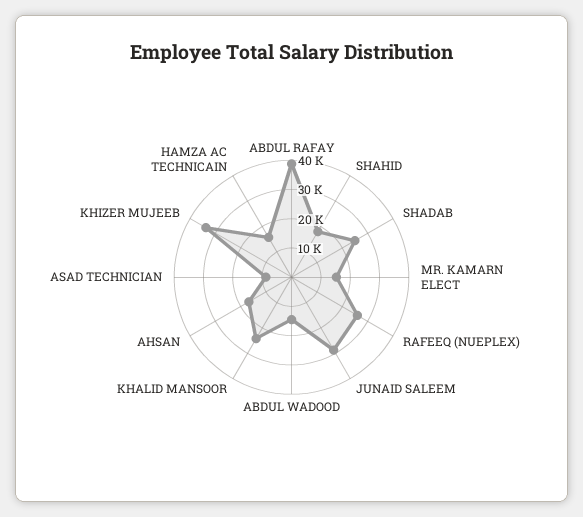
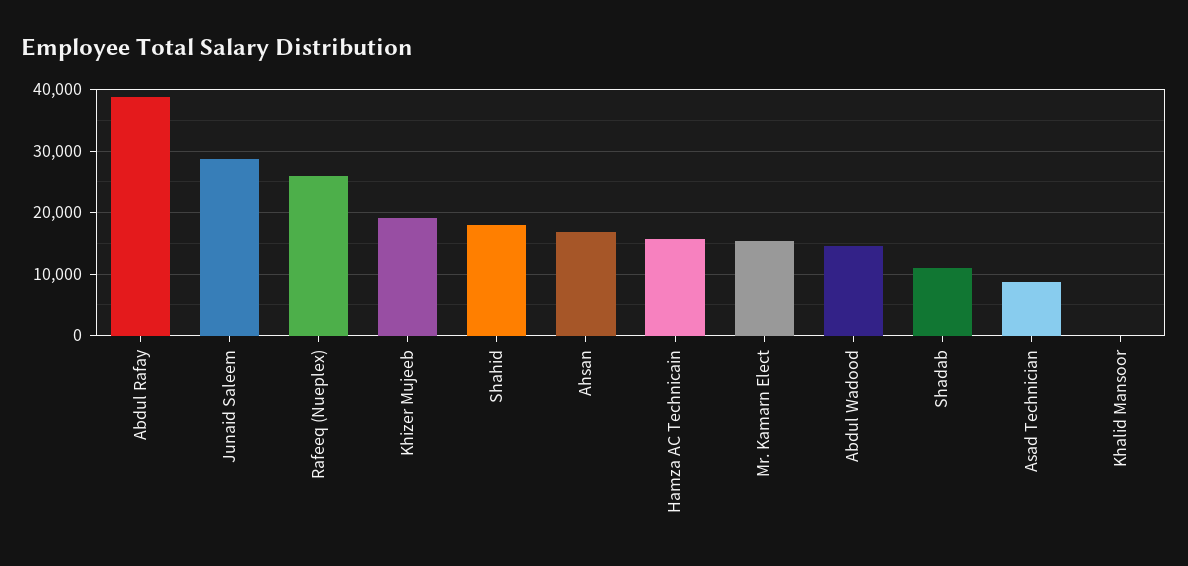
SHADAB: 25000 -> 11000
KHALID MANSOOR: 25000 -> 0
KHIZER MUJEEB: 35000 -> 19000

